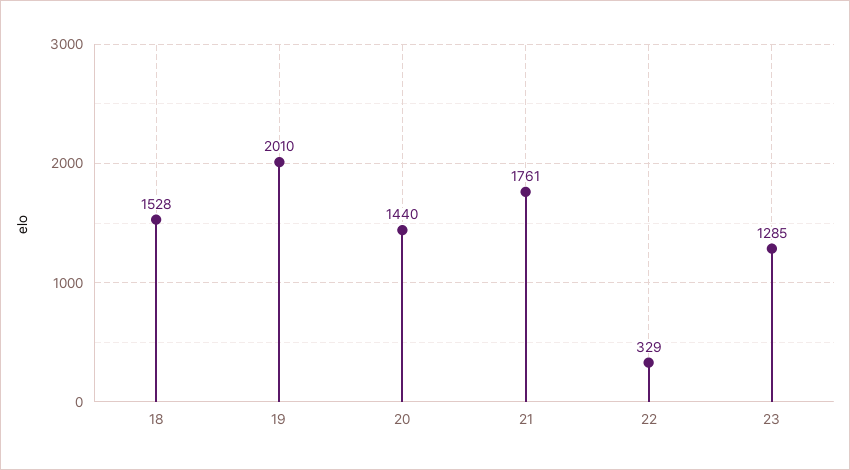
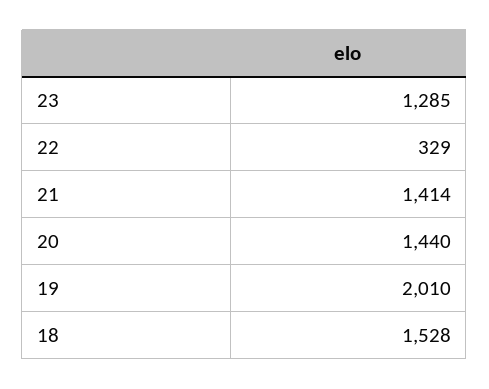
21: 1761 -> 1414

